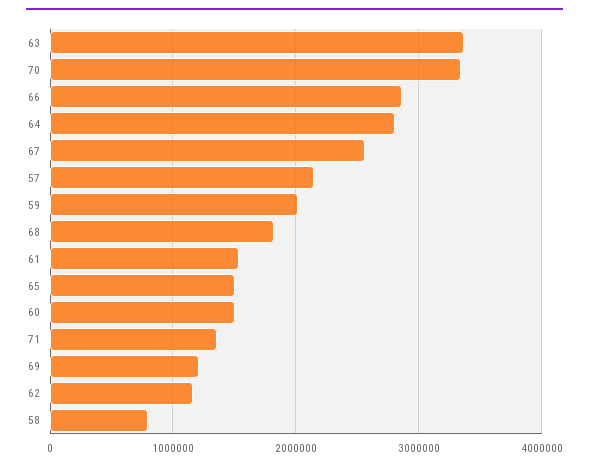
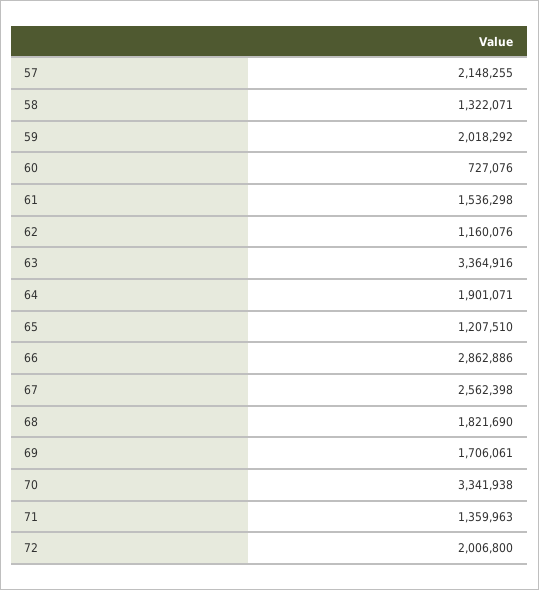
64: 2800000 -> 1901071
65: 1500000 -> 1207510
60: 1500000 -> 727076
69: 1200000 -> 1706061
58: 800000 -> 1322071
72: none -> 2006800

